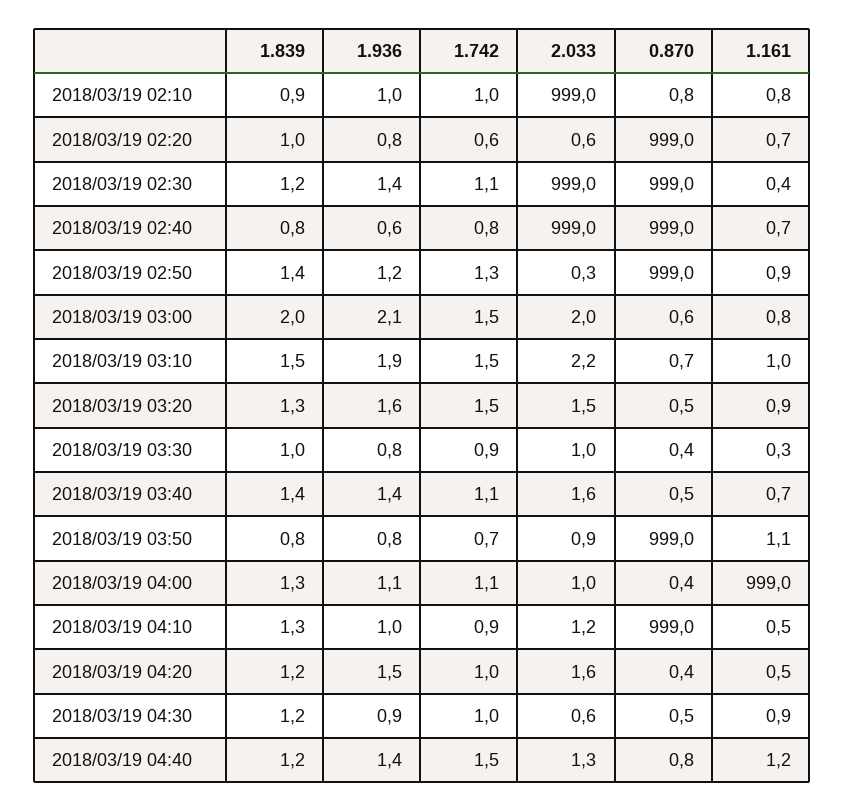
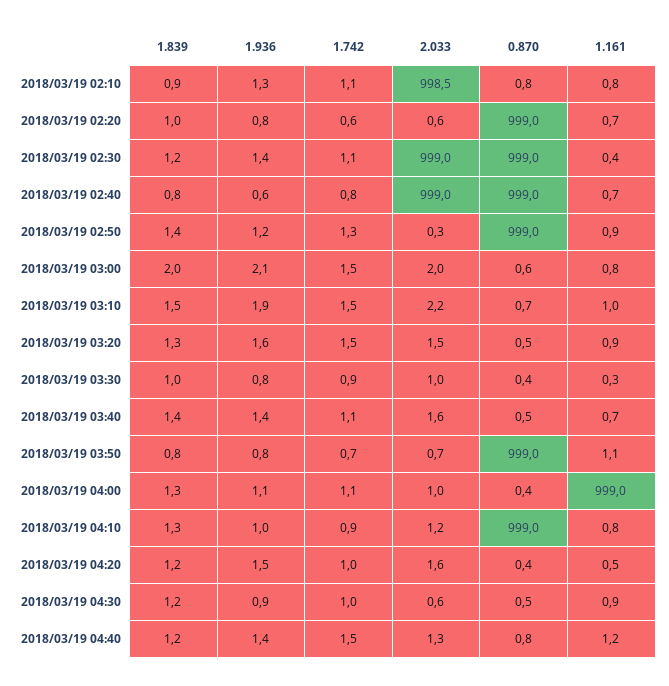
1.936, 2018/03/19 02:10: 1 -> 1.3
1.742, 2018/03/19 02:10: 1 -> 1.1
2.033, 2018/03/19 02:10: 999 -> 998.5
2.033, 2018/03/19 03:50: 0.9 -> 0.7
1.161, 2018/03/19 04:10: 0.5 -> 0.8

